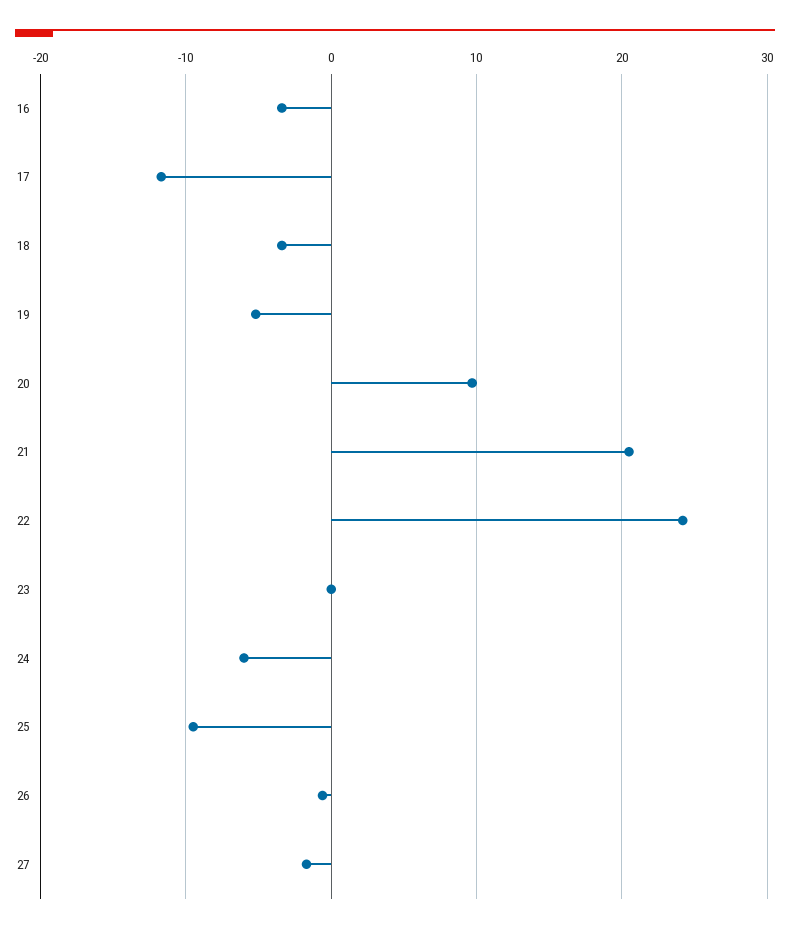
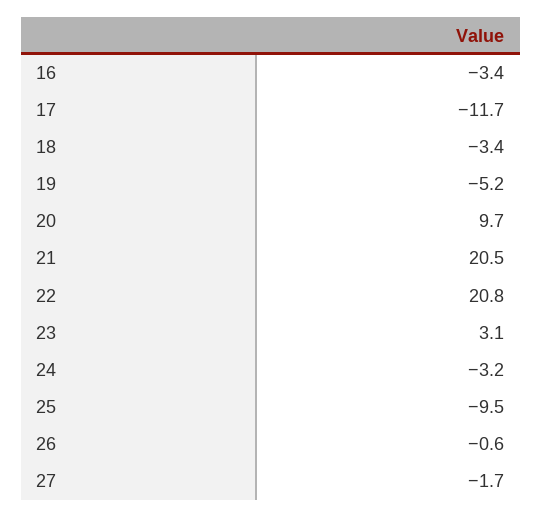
22: 24 -> 20.8
23: 0 -> 3.1
24: -6 -> -3.2

